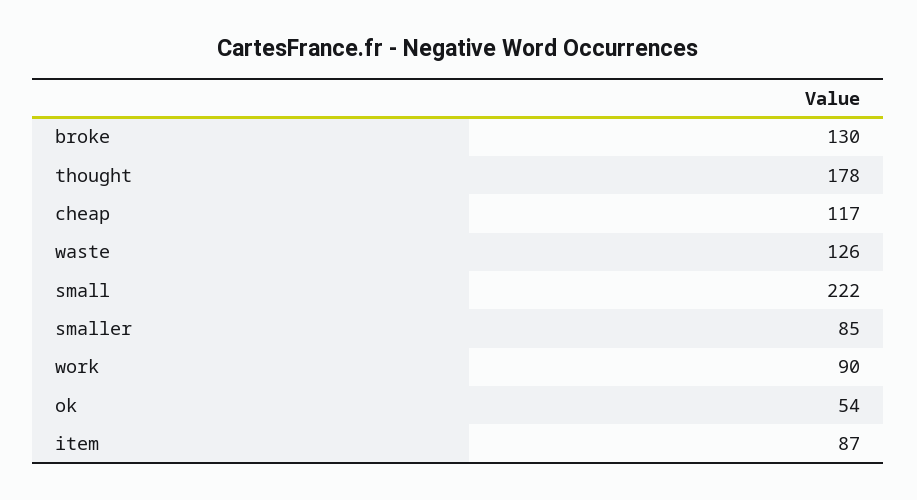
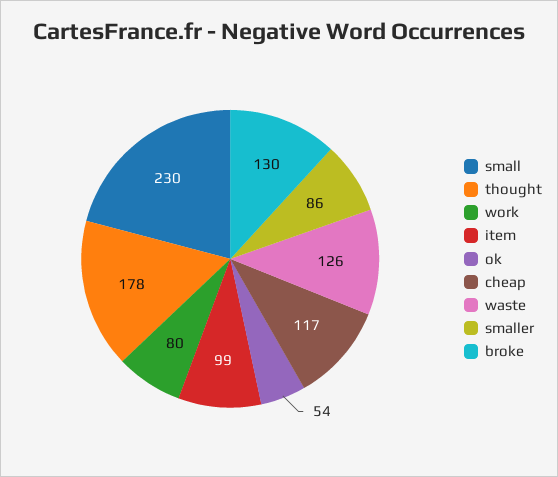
small: 222 -> 230
smaller: 85 -> 86
work: 90 -> 80
item: 87 -> 99

